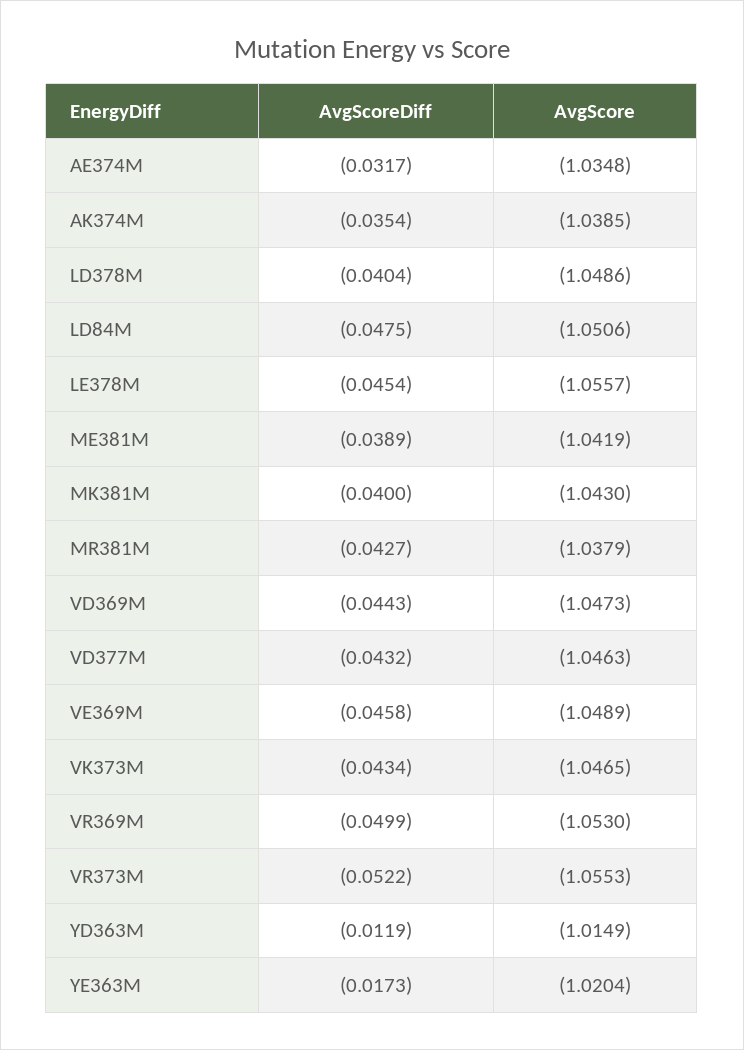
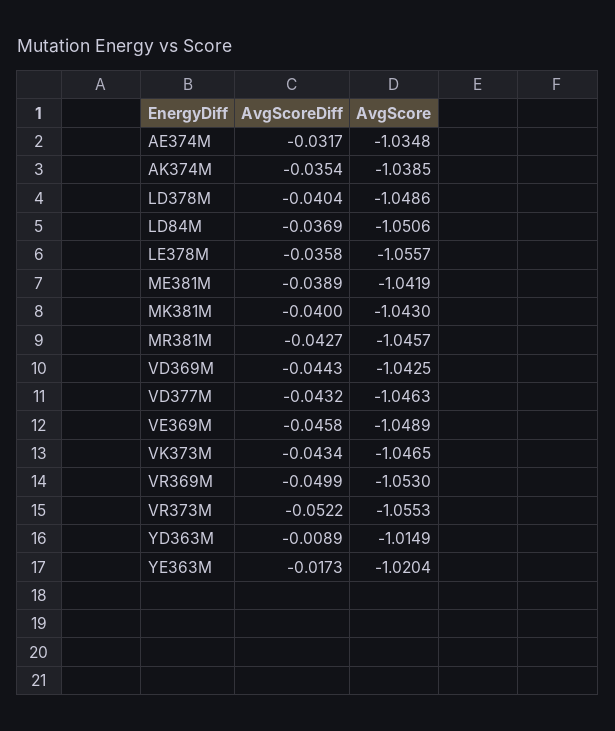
AvgScoreDiff, LD84M: -0.0475 -> -0.0369
AvgScoreDiff, LE378M: -0.0454 -> -0.0358
AvgScore, MR381M: -1.0379 -> -1.0457
AvgScore, VD369M: -1.0473 -> -1.0425
AvgScoreDiff, YD363M: -0.0119 -> -0.0089

